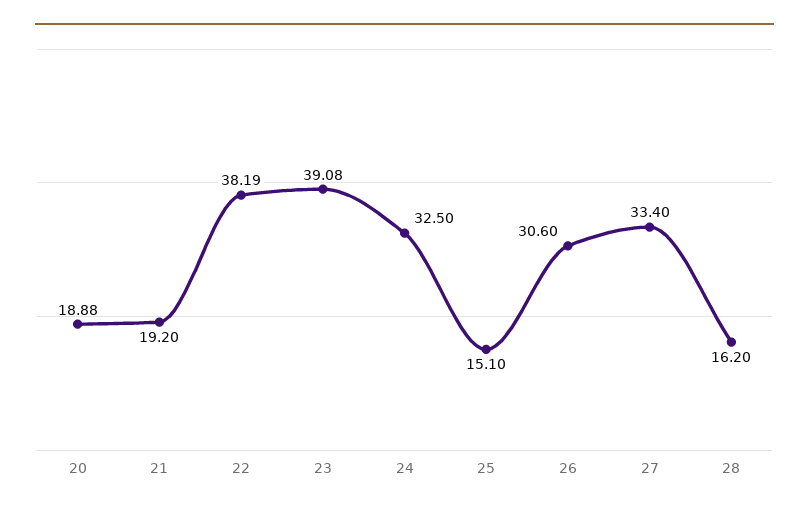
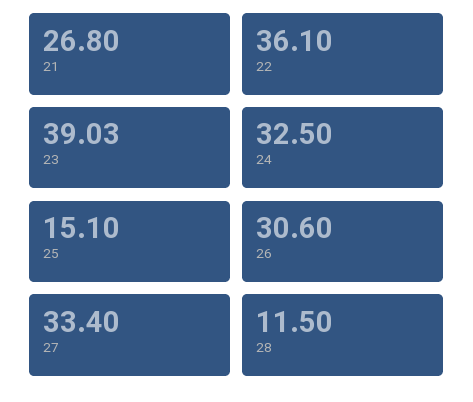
20: 18.88 -> none
21: 19.2 -> 26.8
22: 38.19 -> 36.1
23: 39.08 -> 39.03
28: 16.2 -> 11.5

